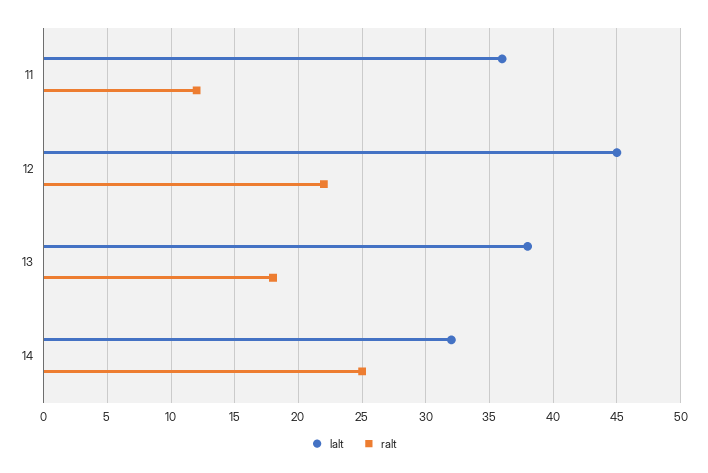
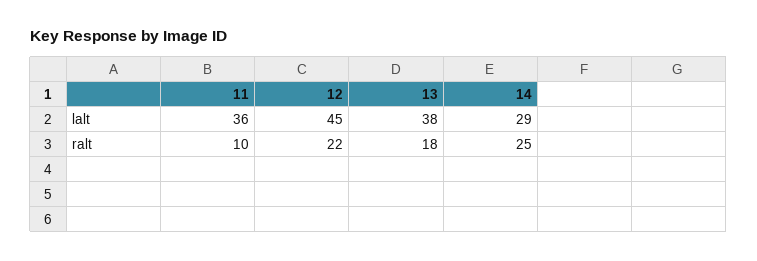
ralt, 11: 12 -> 10
lalt, 14: 32 -> 29

